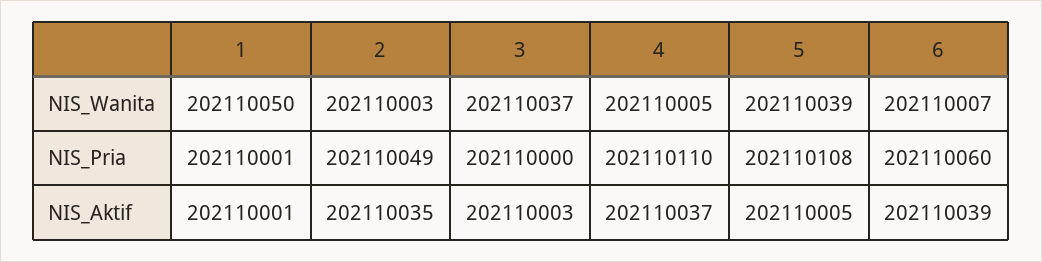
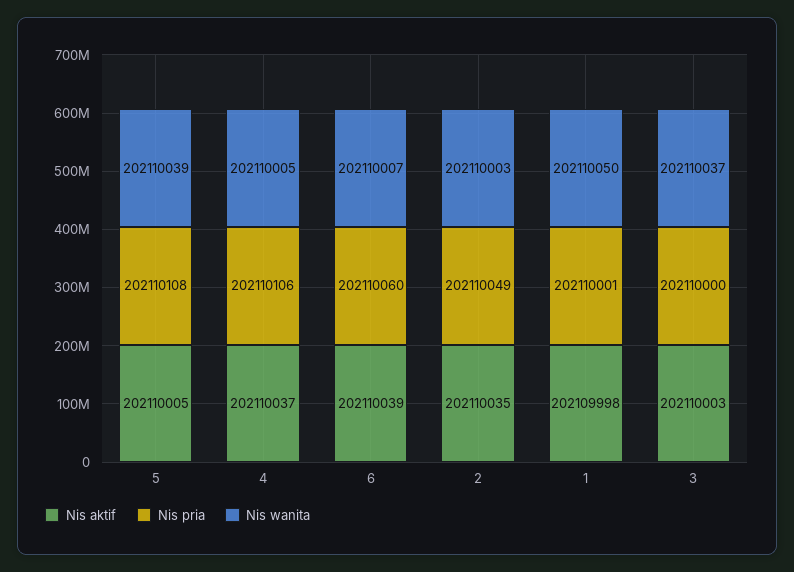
NIS_Pria, 4: 202110110 -> 202110106
NIS_Aktif, 1: 202110001 -> 202109998

